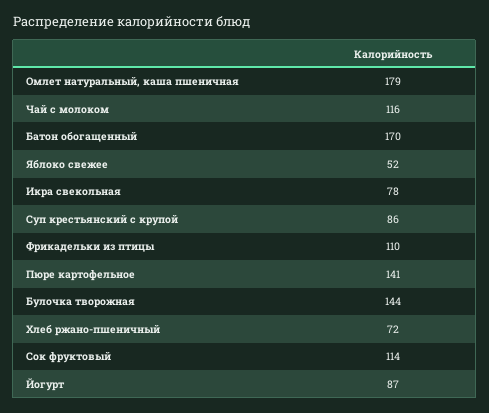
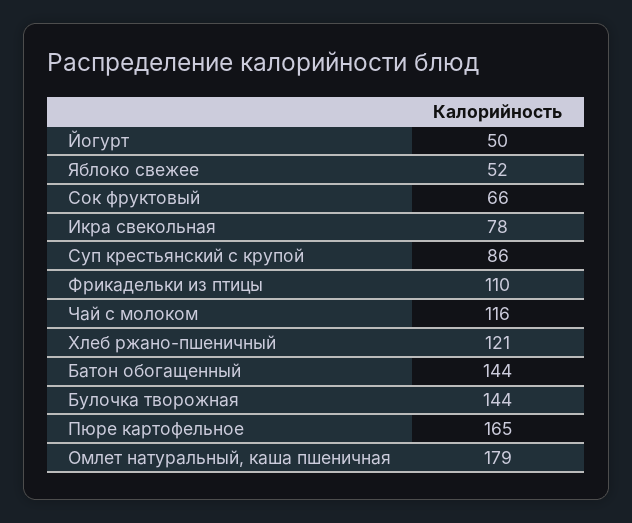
Батон обогащенный: 170 -> 144
Пюре картофельное: 141 -> 165
Хлеб ржано-пшеничный: 72 -> 121
Сок фруктовый: 114 -> 66
Йогурт: 87 -> 50

